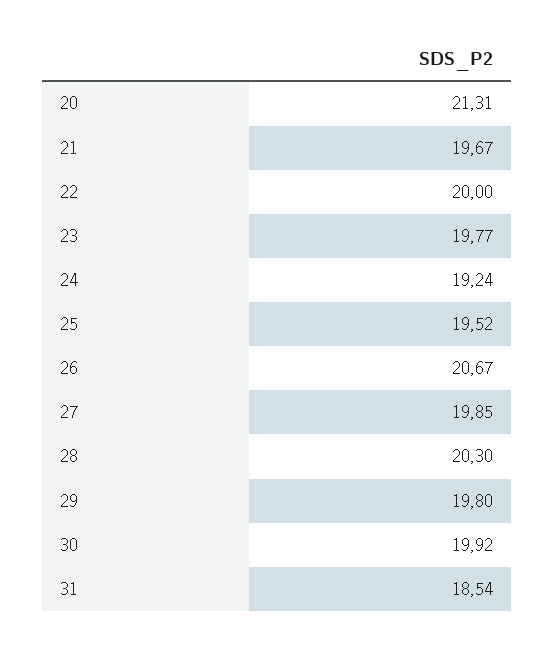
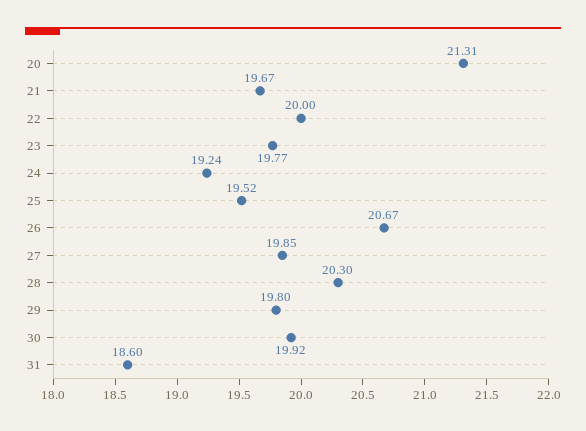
31: 18.54 -> 18.6

